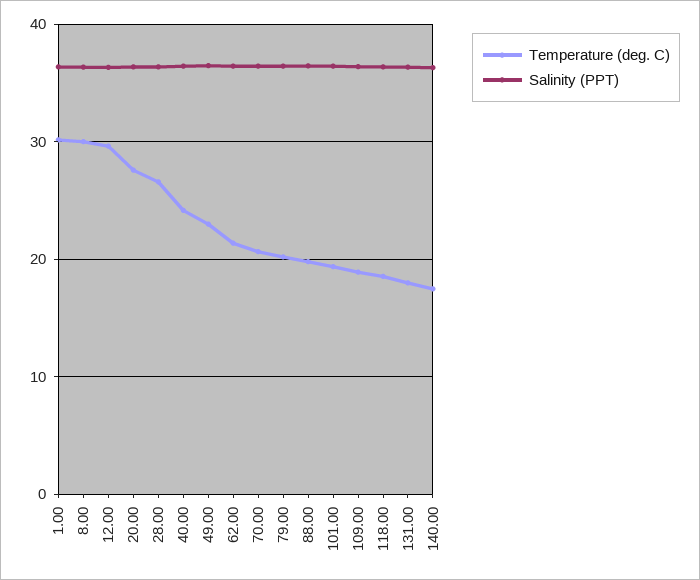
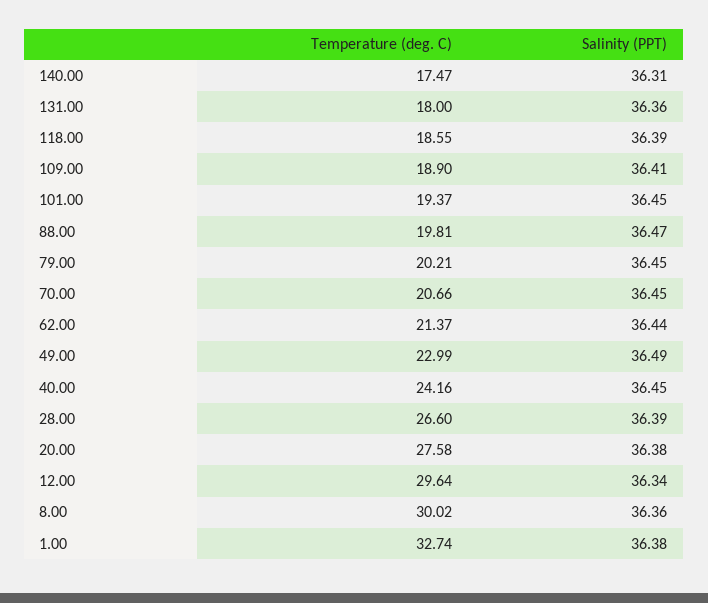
Temperature (deg. C), 1.00: 30 -> 32.74

